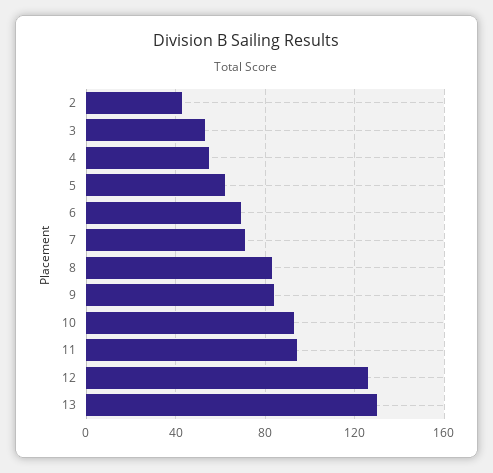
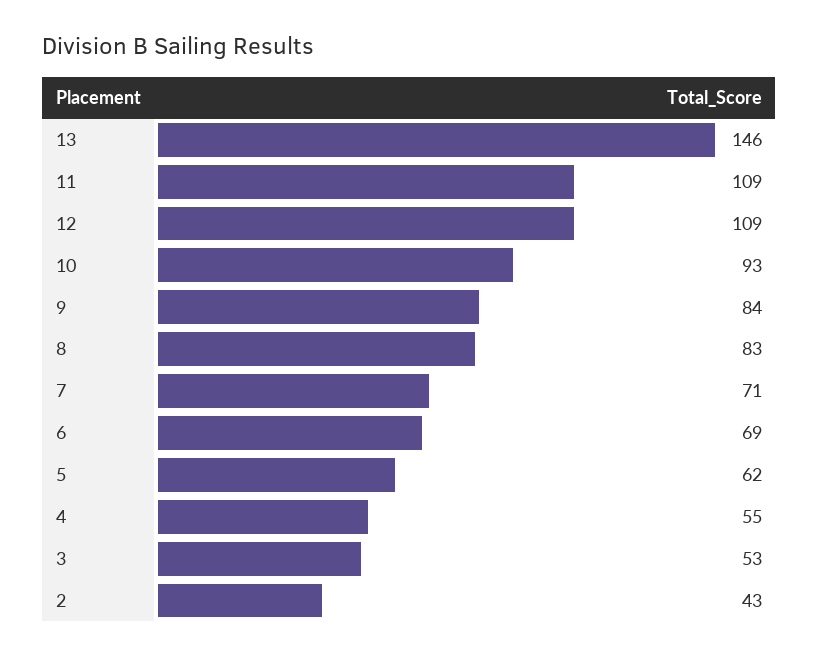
11: 95 -> 109
12: 125 -> 109
13: 130 -> 146

